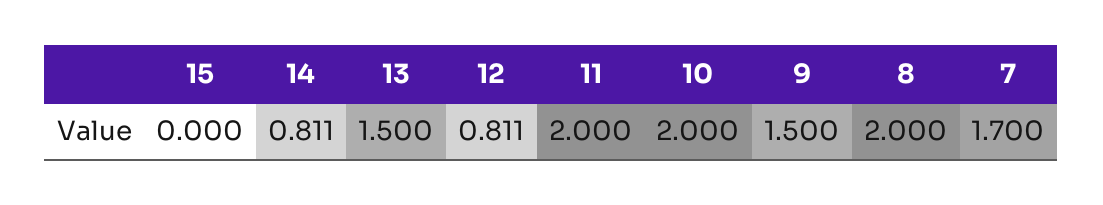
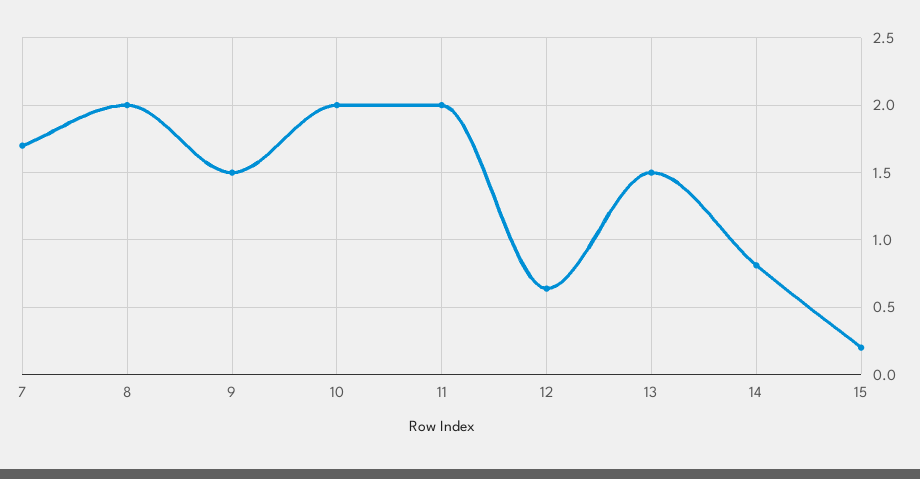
15: 0 -> 0.2
12: 0.811 -> 0.65

